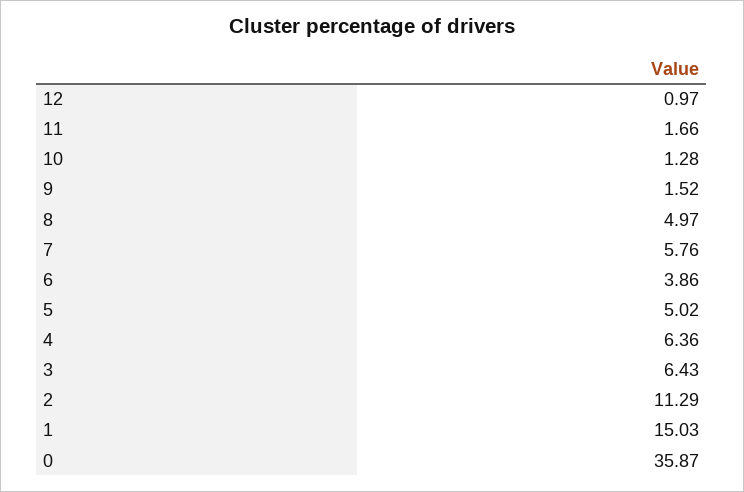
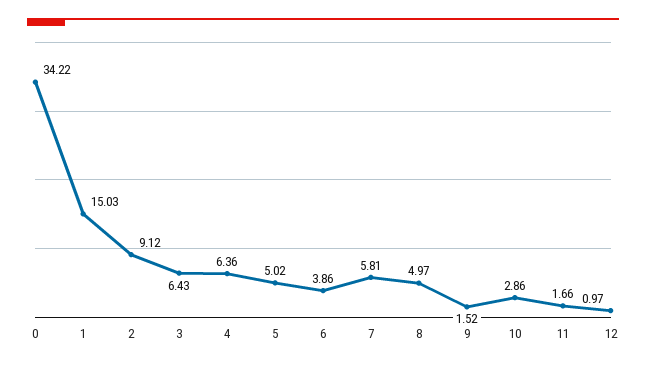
10: 1.28 -> 2.86
7: 5.76 -> 5.81
2: 11.29 -> 9.12
0: 35.87 -> 34.22

